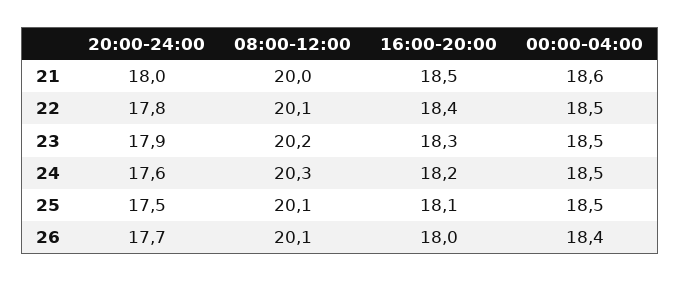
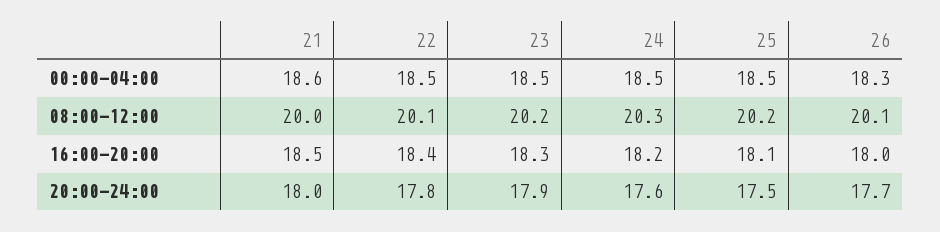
08:00-12:00, 25: 20.1 -> 20.2
00:00-04:00, 26: 18.4 -> 18.3

